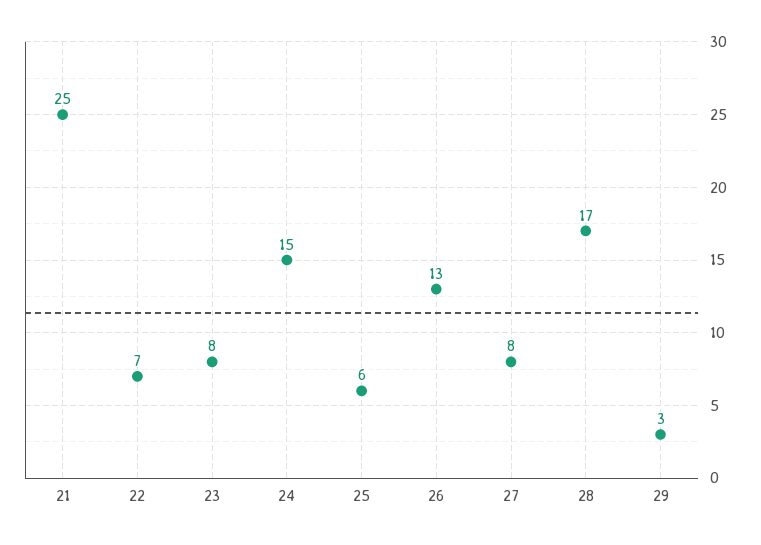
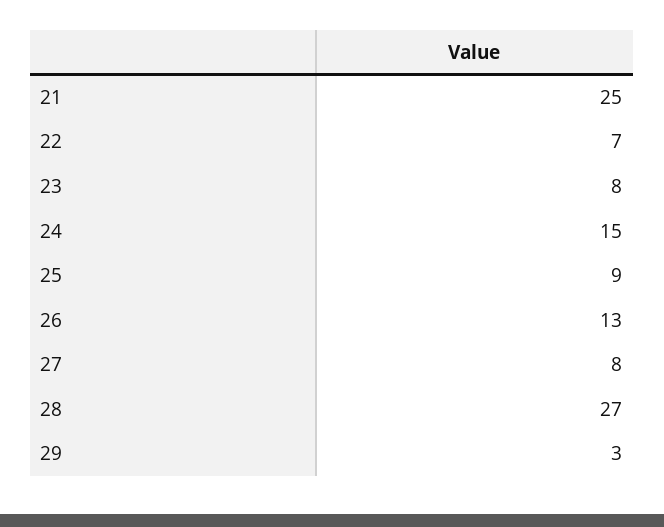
25: 6 -> 9
28: 17 -> 27

